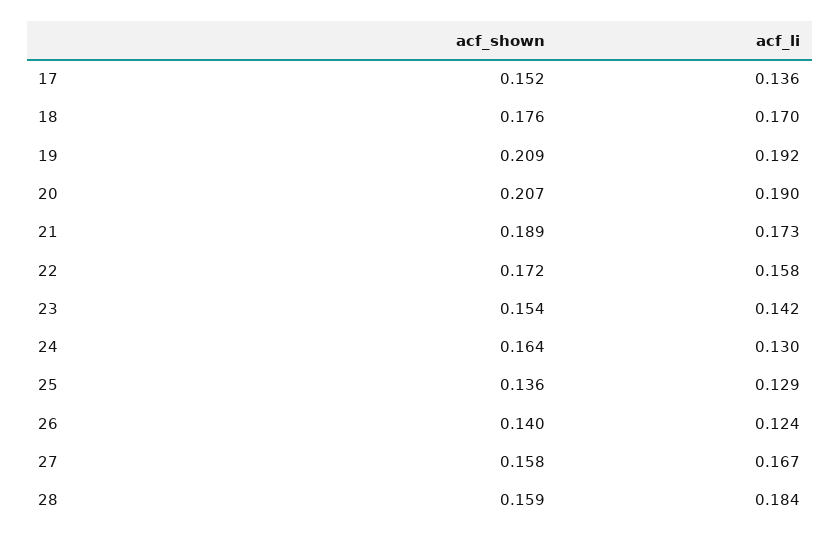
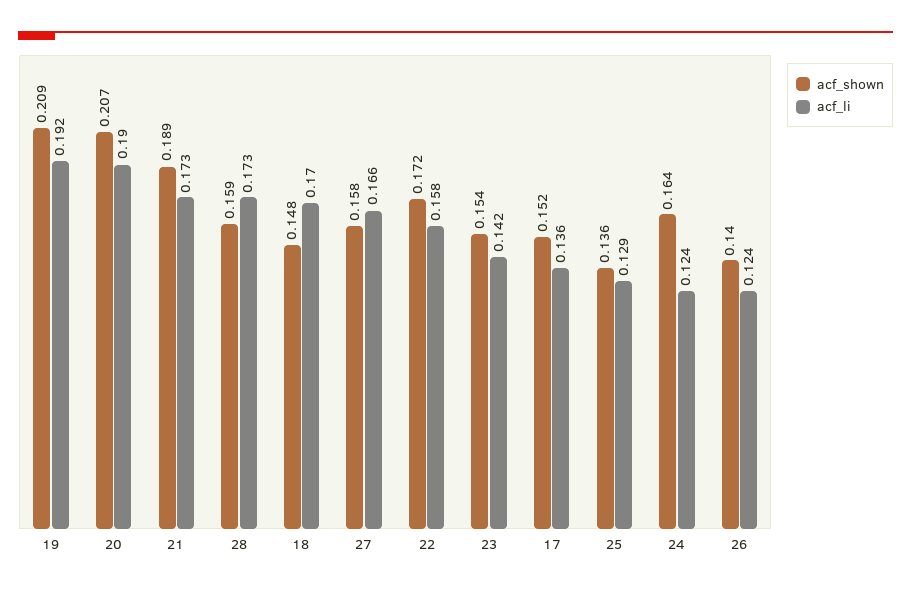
acf_shown, 18: 0.176 -> 0.148
acf_li, 24: 0.13 -> 0.124
acf_li, 27: 0.167 -> 0.166
acf_li, 28: 0.184 -> 0.173

